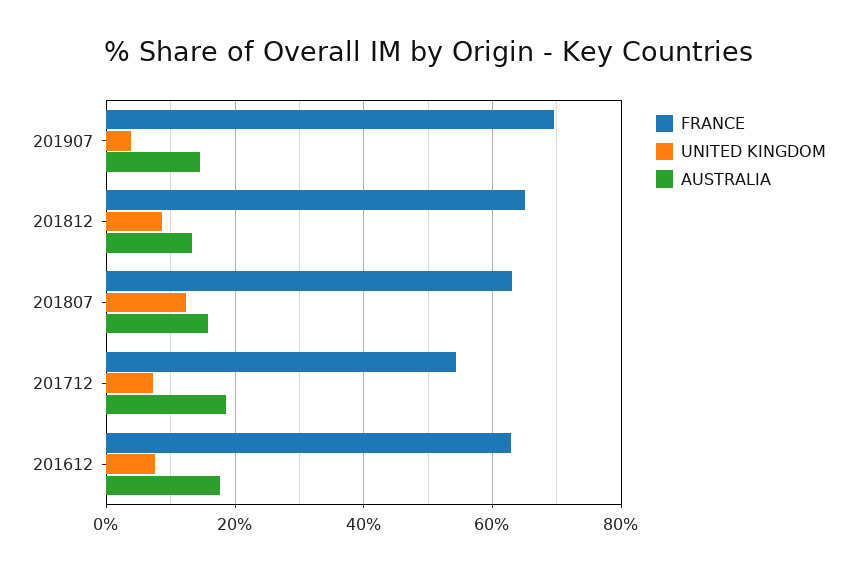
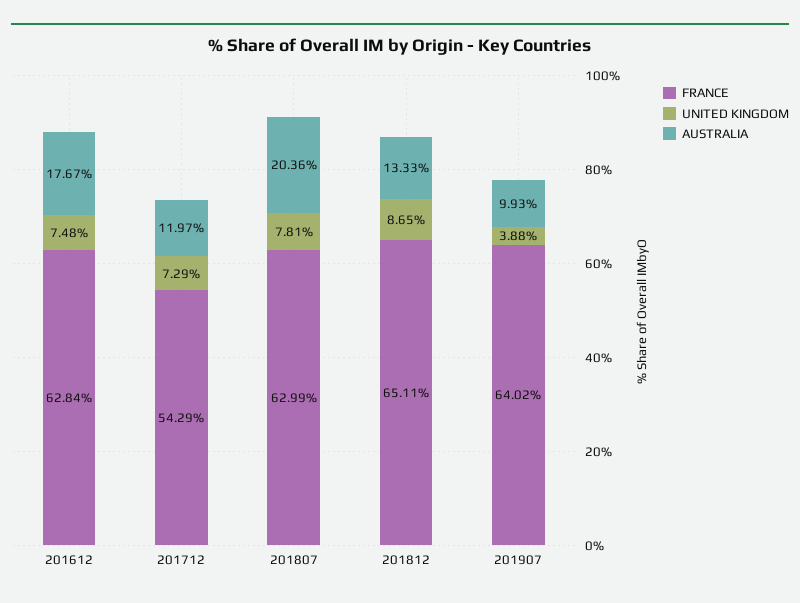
FRANCE, 201907: 70 -> 64.02
AUSTRALIA, 201907: 14 -> 9.93
UNITED KINGDOM, 201807: 12 -> 7.81
AUSTRALIA, 201807: 16 -> 20.36
AUSTRALIA, 201712: 18 -> 11.97

